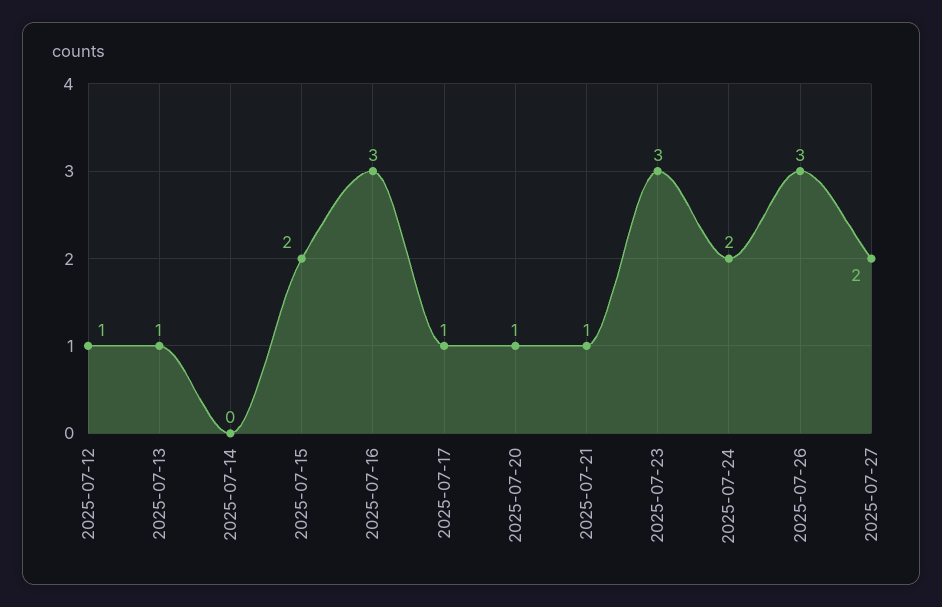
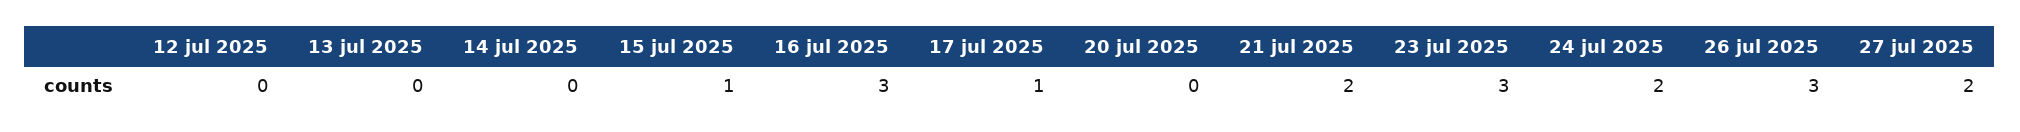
2025-07-12: 1 -> 0
2025-07-13: 1 -> 0
2025-07-15: 2 -> 1
2025-07-20: 1 -> 0
2025-07-21: 1 -> 2

